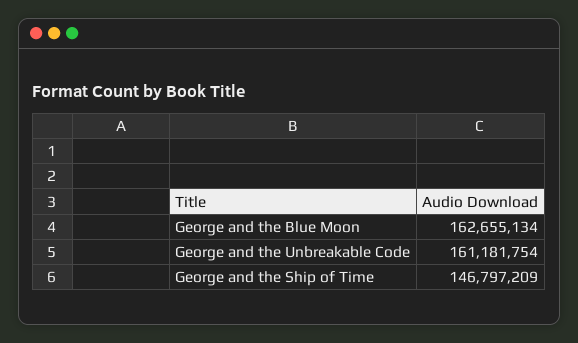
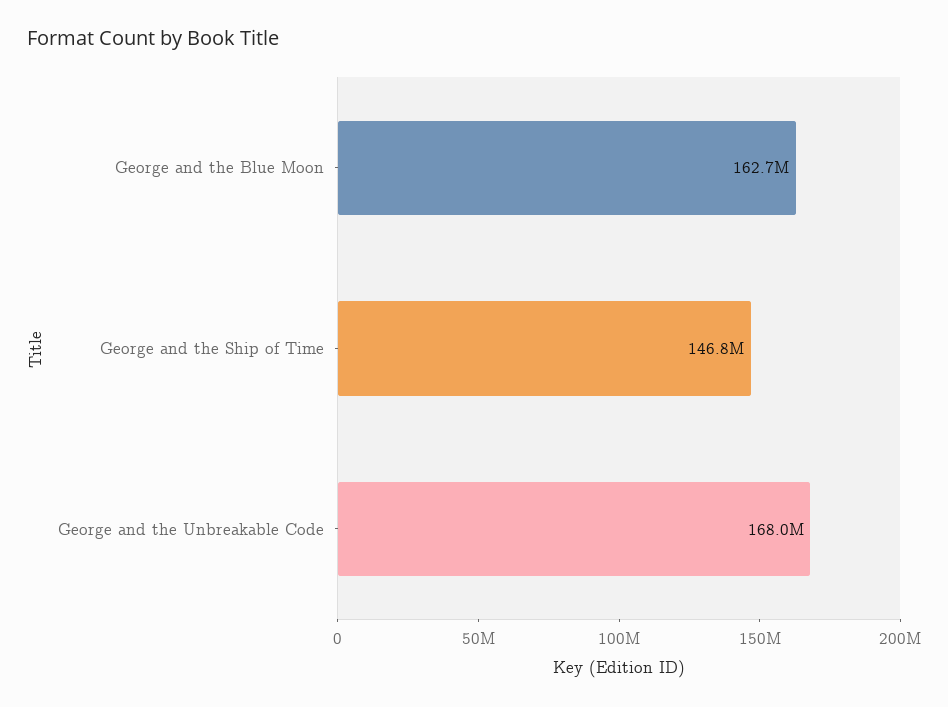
George and the Unbreakable Code: 161181754 -> 168000000

